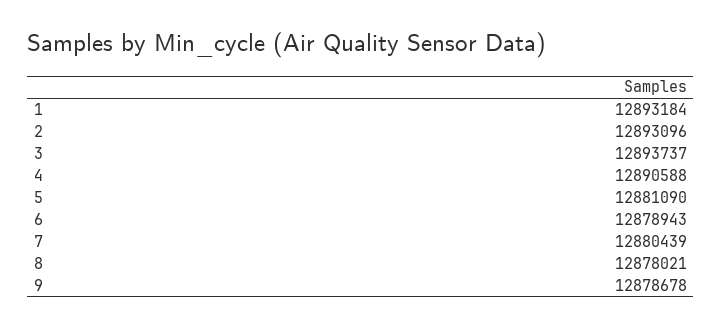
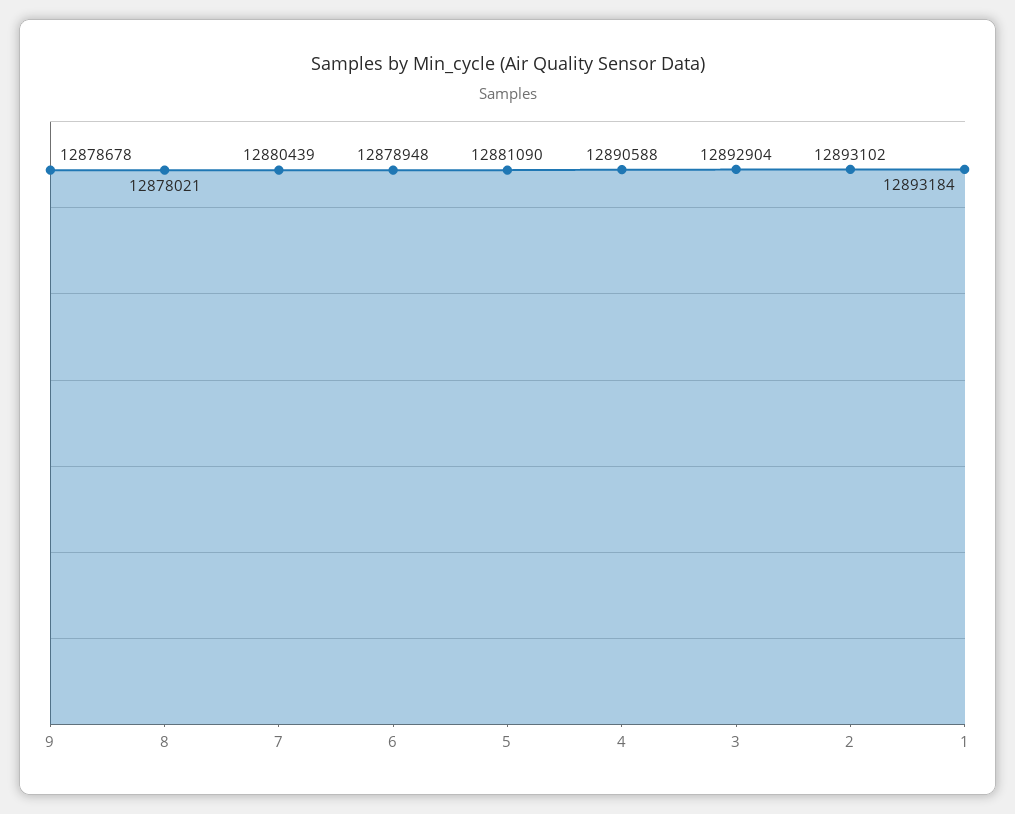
2: 12893096 -> 12893102
3: 12893737 -> 12892904
6: 12878943 -> 12878948

